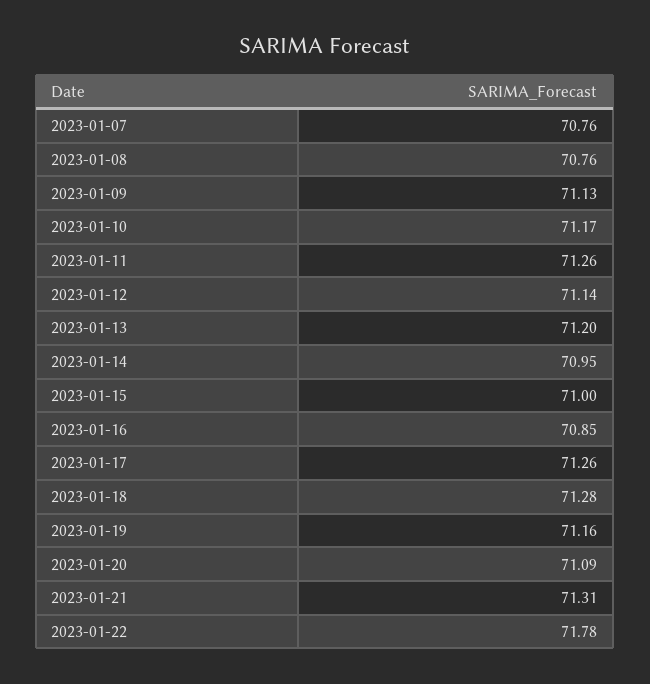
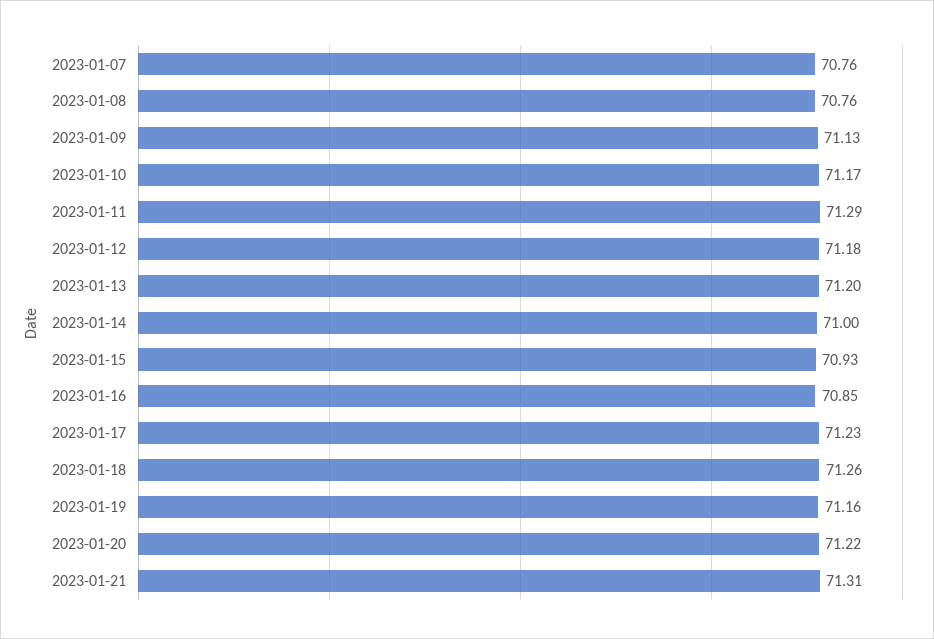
2023-01-11: 71.26 -> 71.29
2023-01-12: 71.14 -> 71.18
2023-01-14: 70.95 -> 71
2023-01-15: 71 -> 70.93
2023-01-17: 71.26 -> 71.23
2023-01-18: 71.28 -> 71.26
2023-01-20: 71.09 -> 71.22
2023-01-22: 71.78 -> none

